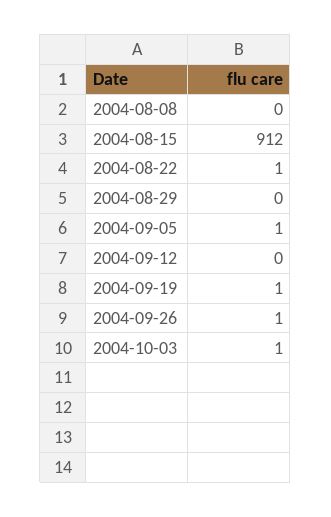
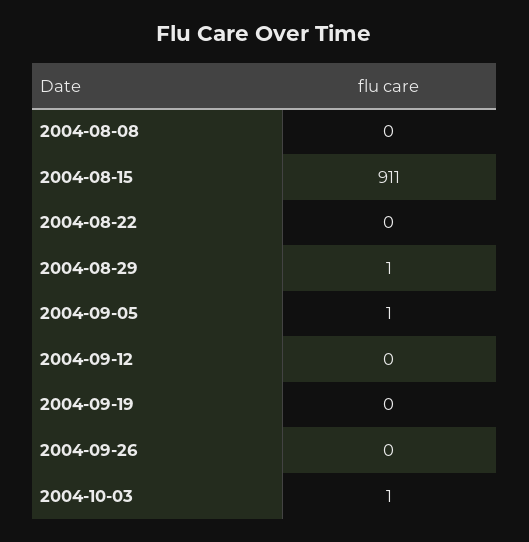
2004-08-15: 912 -> 911
2004-08-22: 1 -> 0
2004-08-29: 0 -> 1
2004-09-19: 1 -> 0
2004-09-26: 1 -> 0

